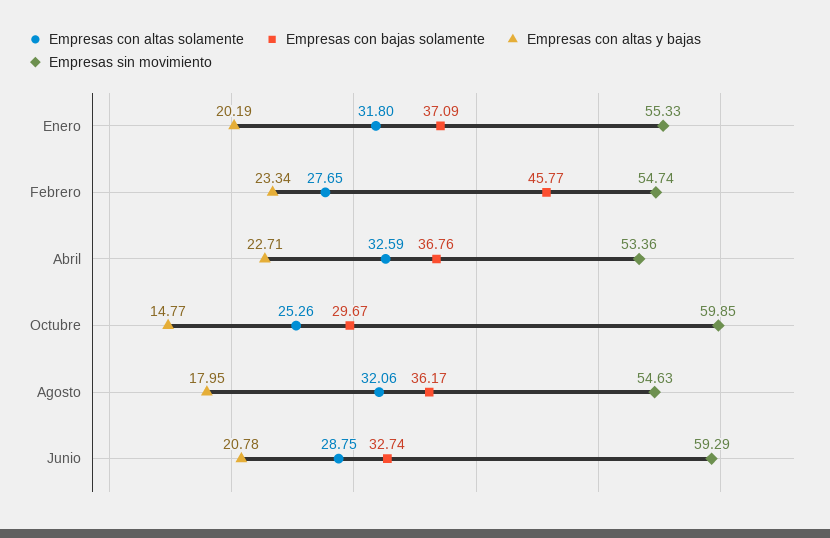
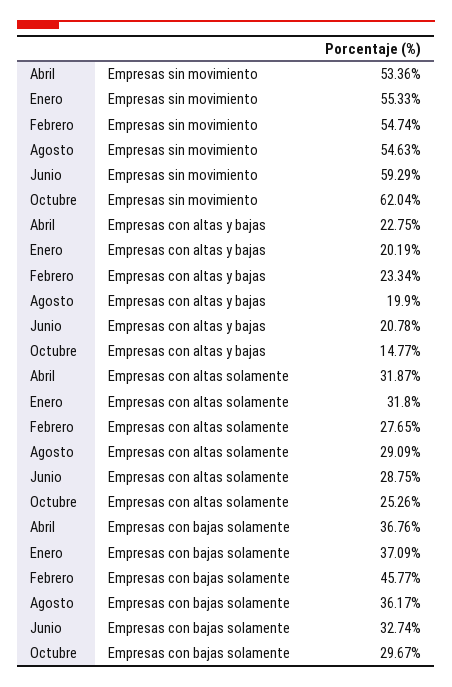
Empresas con altas solamente, Abril: 32.59 -> 31.87
Empresas con altas y bajas, Abril: 22.71 -> 22.75
Empresas sin movimiento, Octubre: 59.85 -> 62.04
Empresas con altas solamente, Agosto: 32.06 -> 29.09
Empresas con altas y bajas, Agosto: 17.95 -> 19.9

